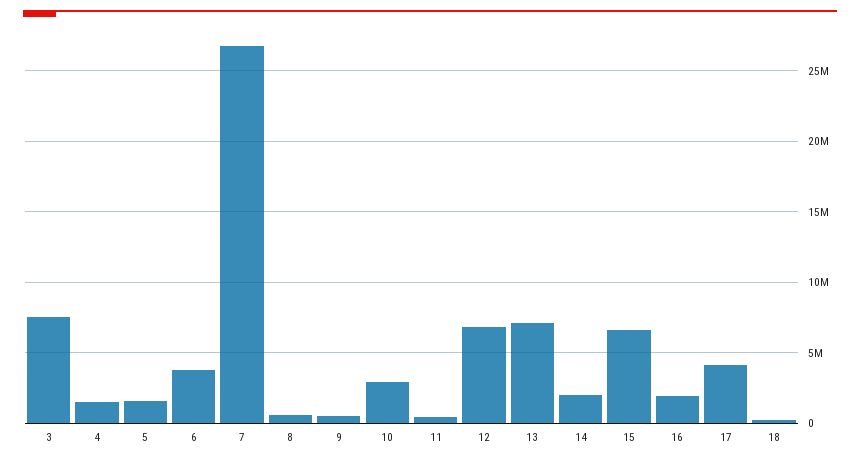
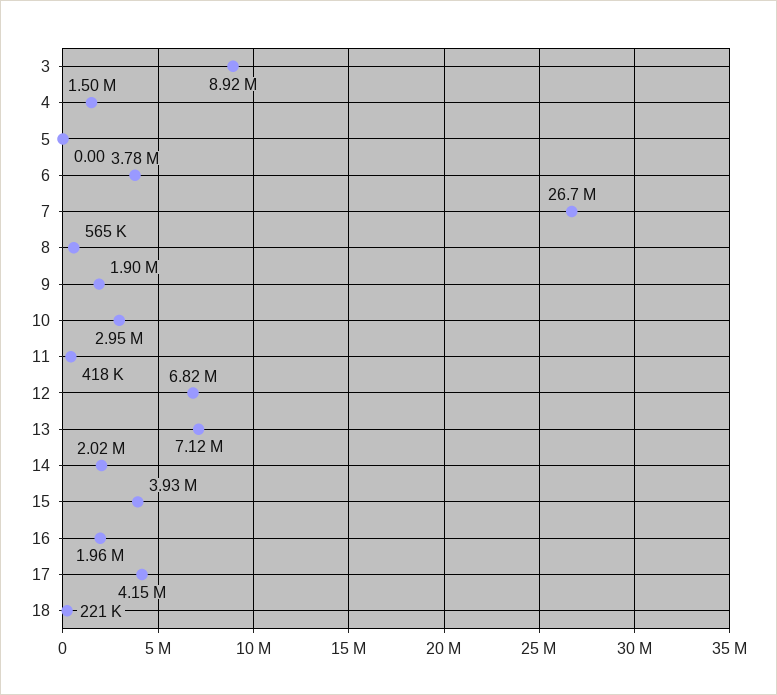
3: 7500000 -> 8920000
5: 1500000 -> 0
9: 500000 -> 1900000
15: 6500000 -> 3930000

